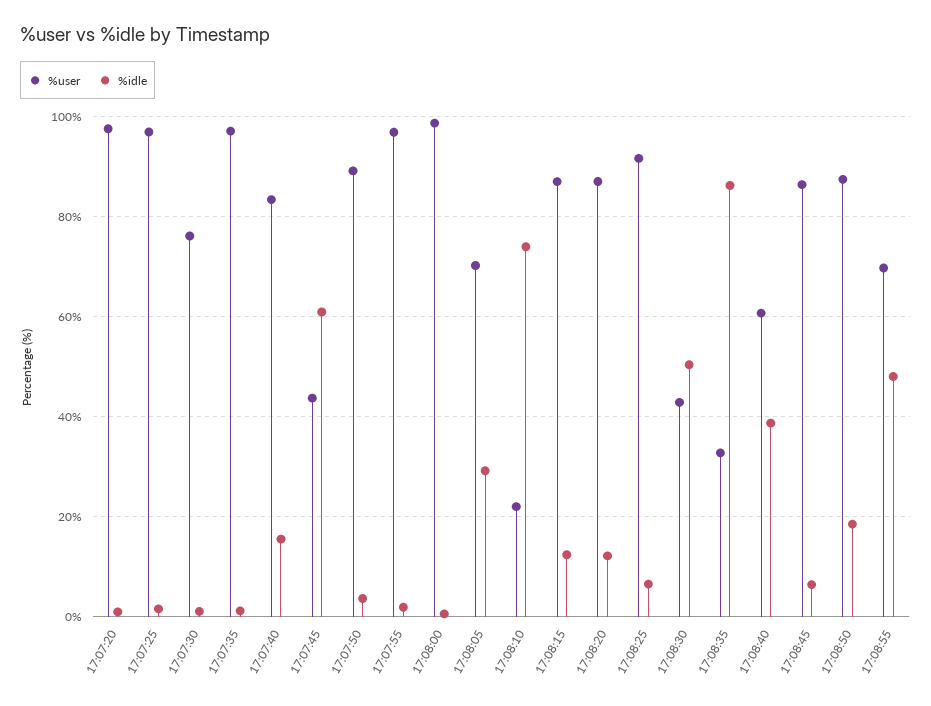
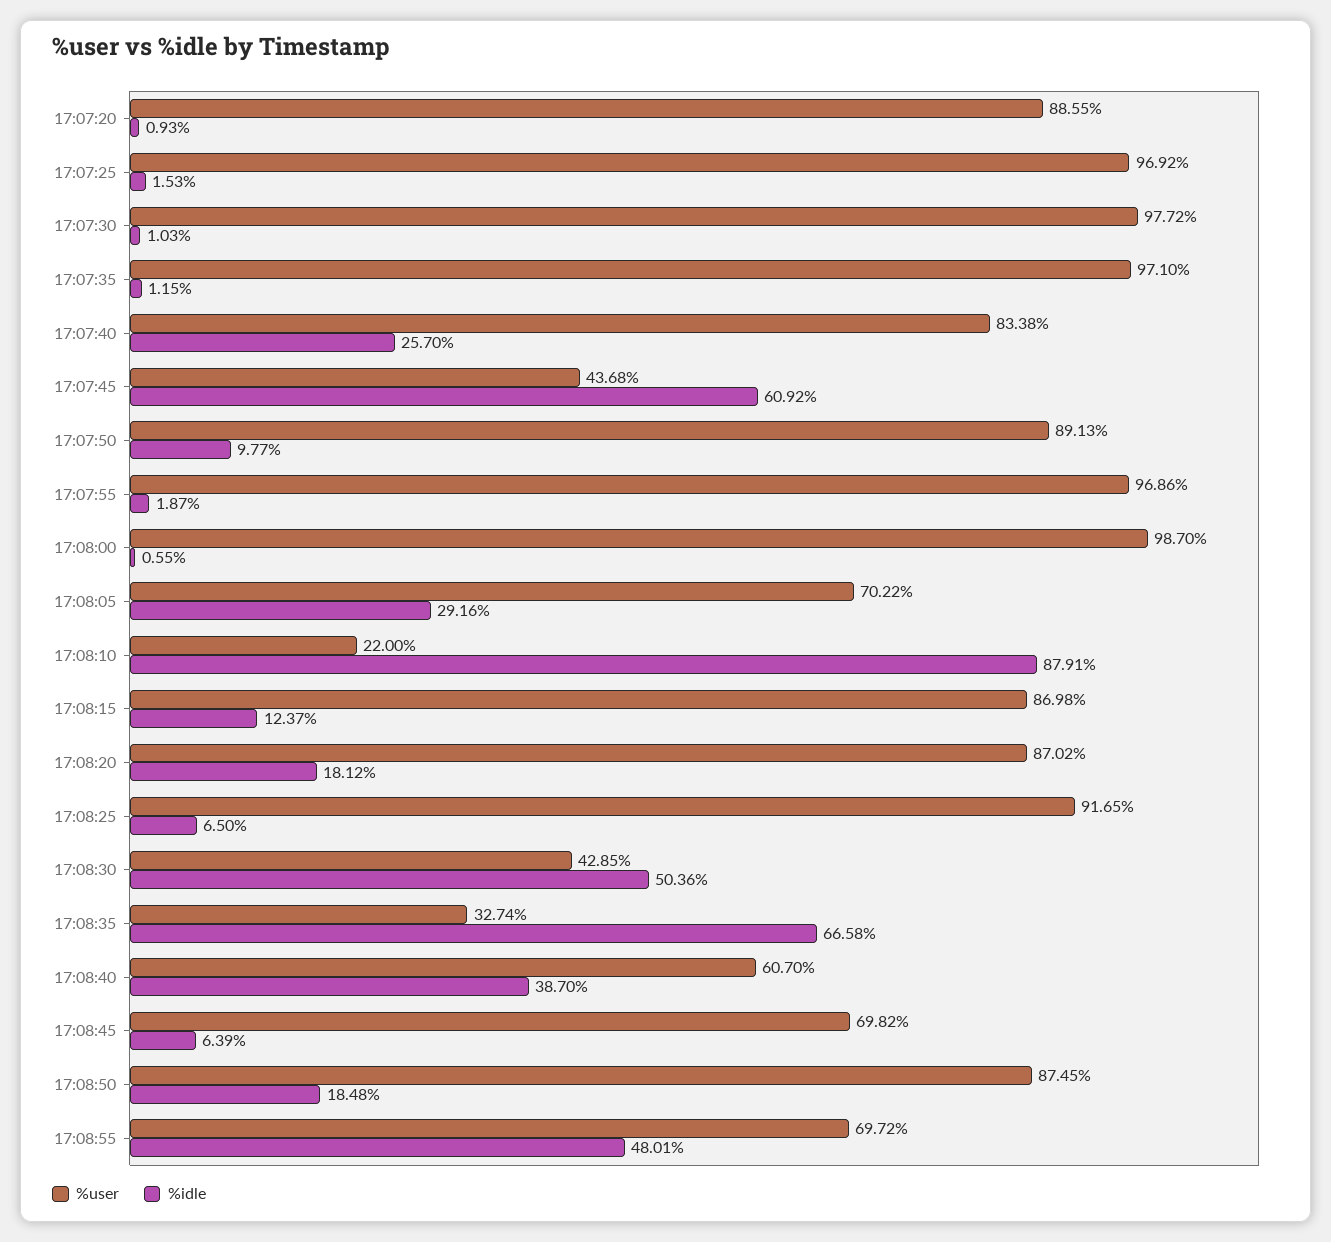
%user, 17:07:20: 98 -> 88.55
%user, 17:07:30: 76 -> 97.72
%idle, 17:07:40: 16 -> 25.7
%idle, 17:07:50: 4 -> 9.77
%idle, 17:08:10: 74 -> 87.91
%idle, 17:08:20: 12 -> 18.12
%idle, 17:08:35: 86 -> 66.58
%user, 17:08:45: 86 -> 69.82

